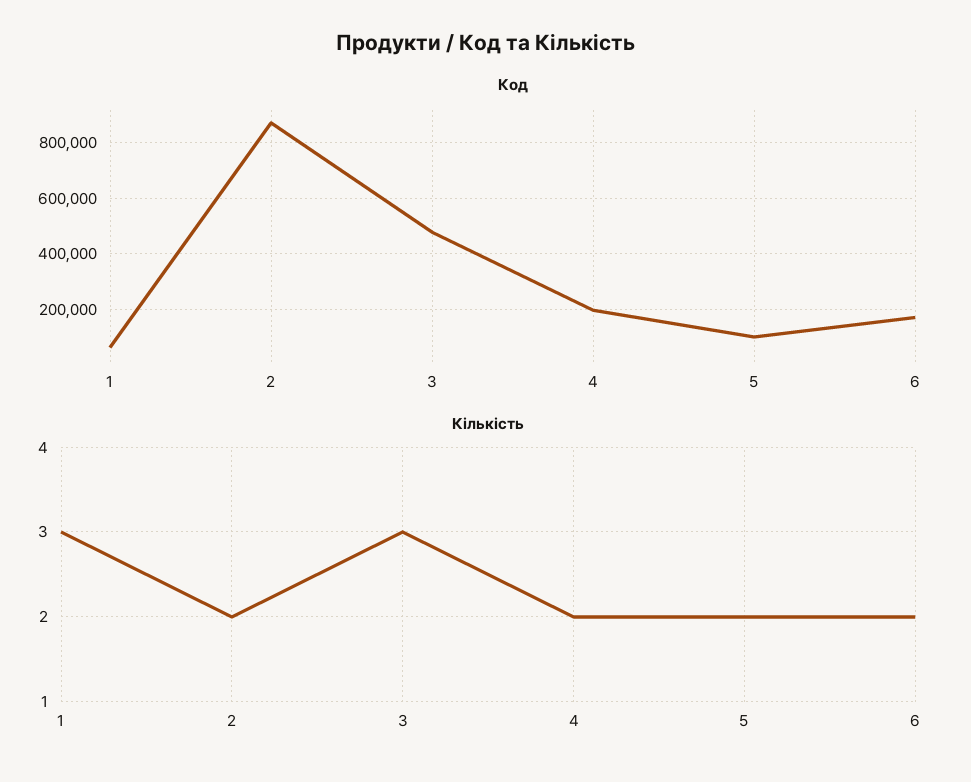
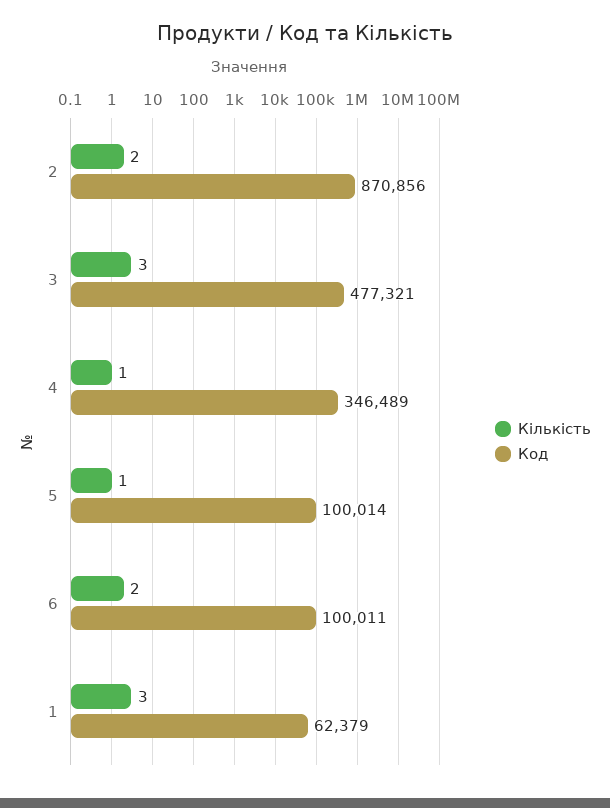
Код, 4: 200000 -> 346489
Код, 6: 175000 -> 100011
Кількість, 4: 2 -> 1
Кількість, 5: 2 -> 1

